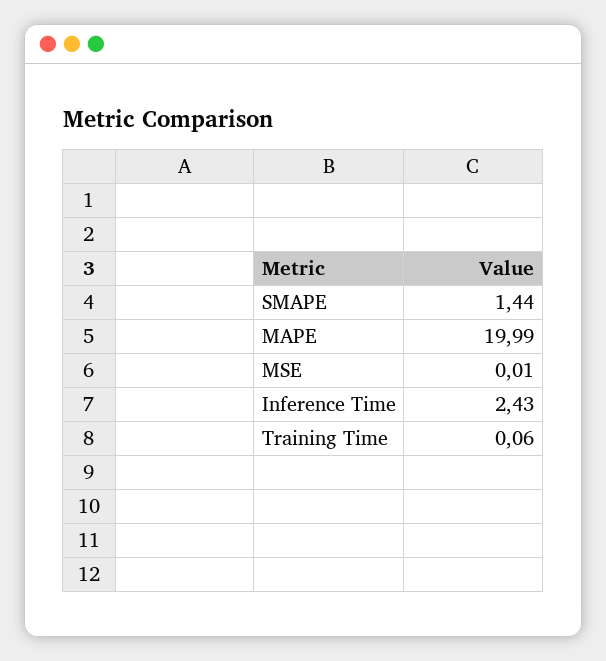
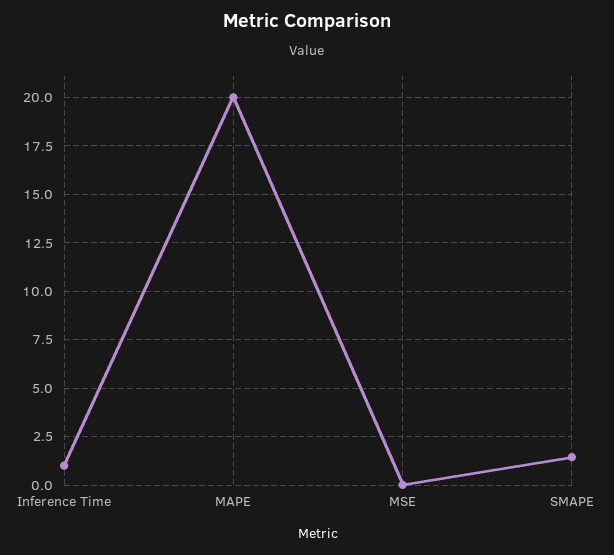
Inference Time: 2.43 -> 1
Training Time: 0.06 -> none

